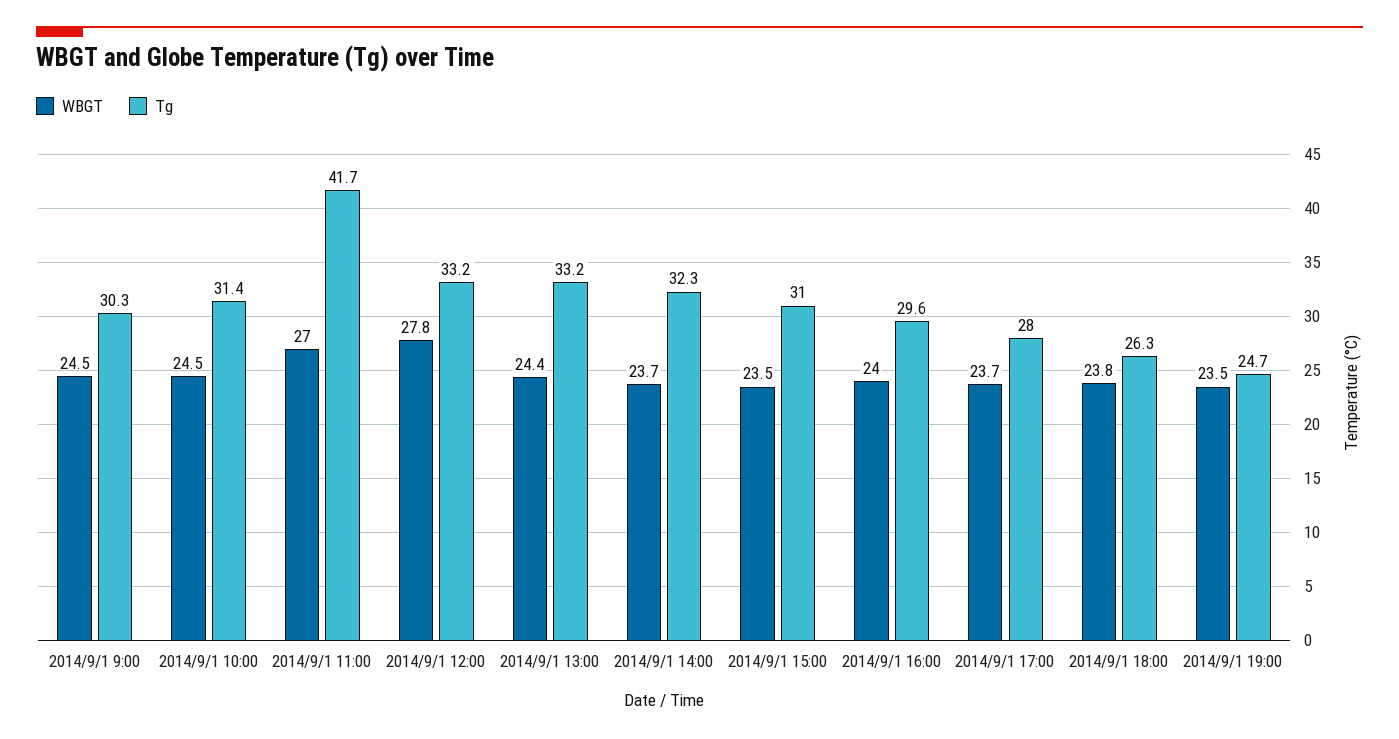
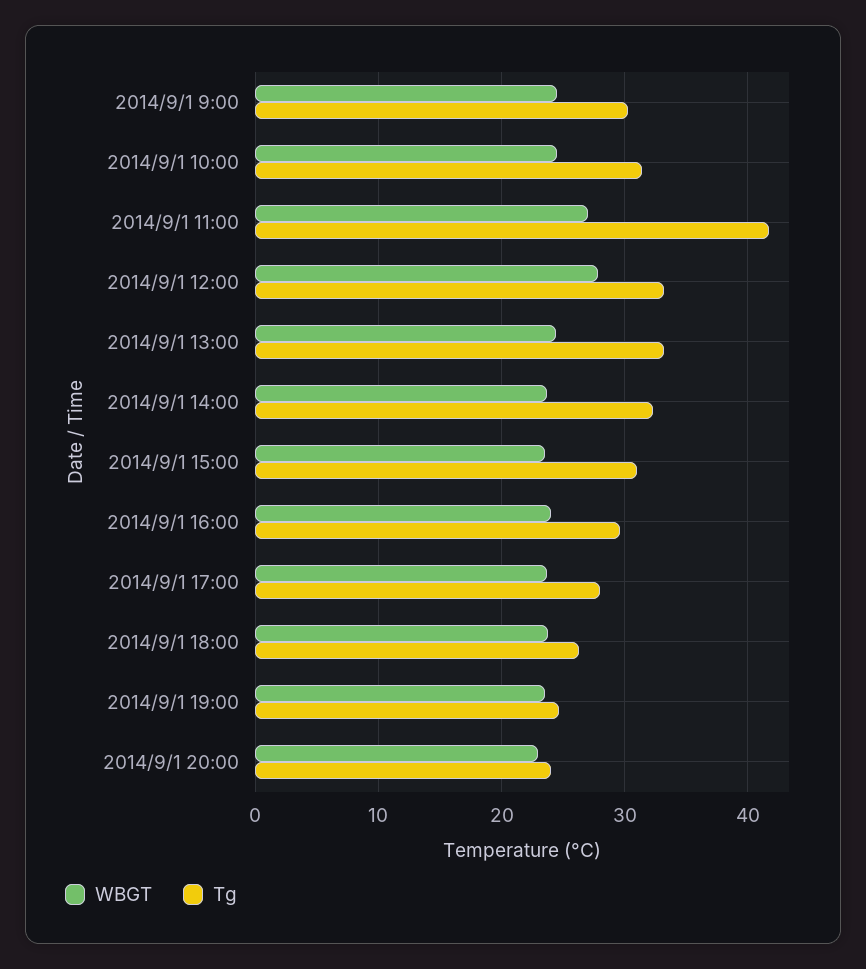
WBGT, 2014/9/1 20:00: none -> 23
Tg, 2014/9/1 20:00: none -> 24

